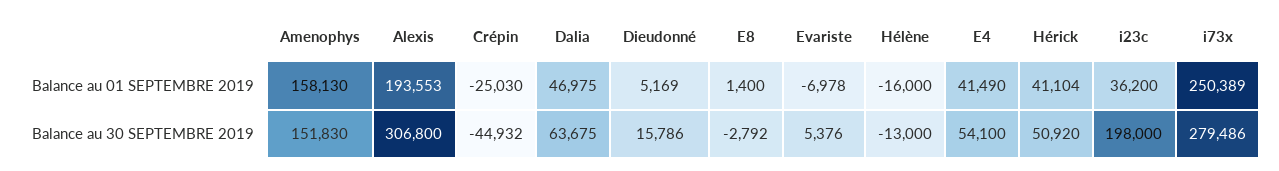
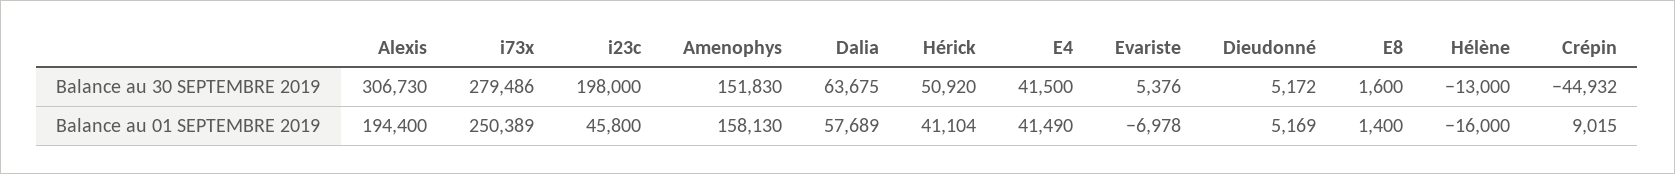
Alexis, Balance au 01 SEPTEMBRE 2019: 193553 -> 194400
Crépin, Balance au 01 SEPTEMBRE 2019: -25030 -> 9015
Dalia, Balance au 01 SEPTEMBRE 2019: 46975 -> 57689
i23c, Balance au 01 SEPTEMBRE 2019: 36200 -> 45800
Alexis, Balance au 30 SEPTEMBRE 2019: 306800 -> 306730
Dieudonné, Balance au 30 SEPTEMBRE 2019: 15786 -> 5172
E8, Balance au 30 SEPTEMBRE 2019: -2792 -> 1600
E4, Balance au 30 SEPTEMBRE 2019: 54100 -> 41500

